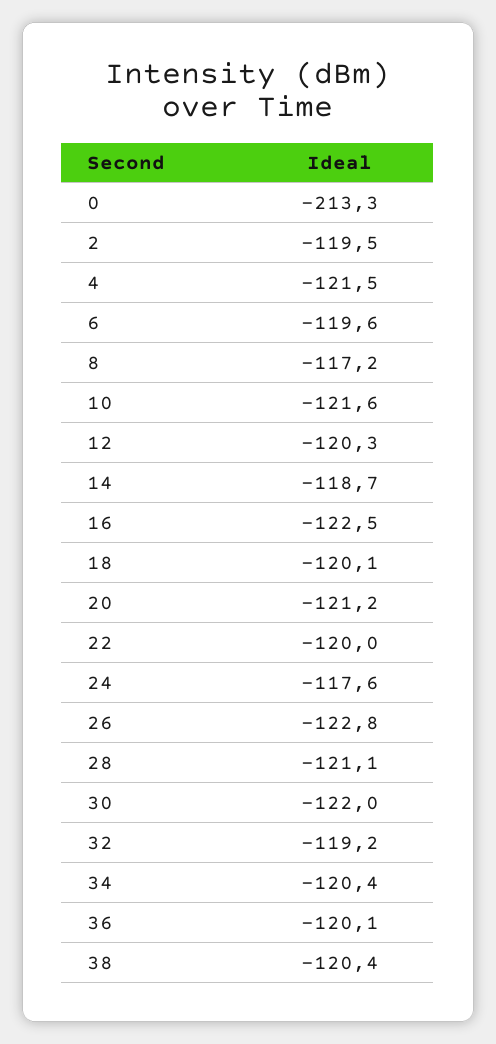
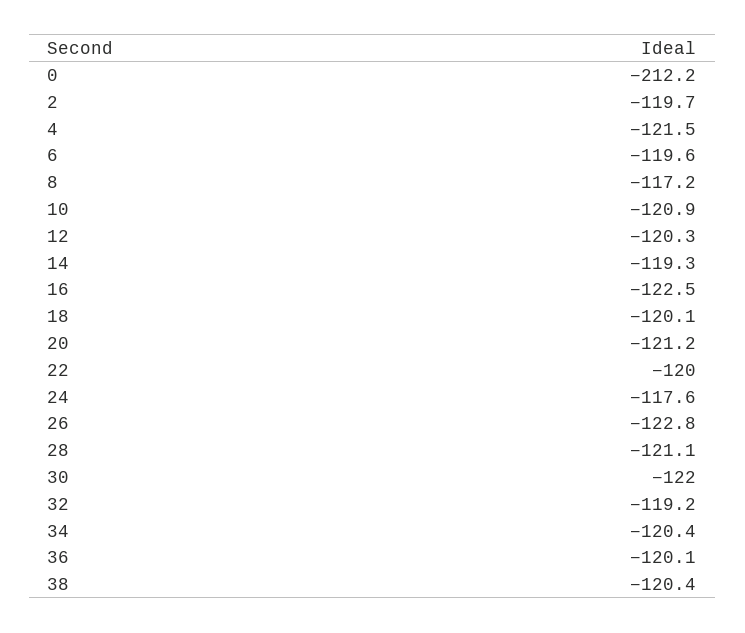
0: -213.3 -> -212.2
2: -119.5 -> -119.7
10: -121.6 -> -120.9
14: -118.7 -> -119.3

